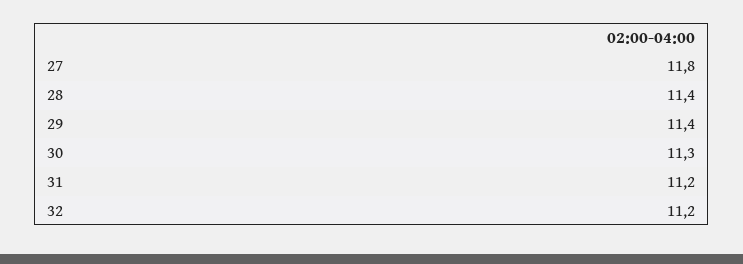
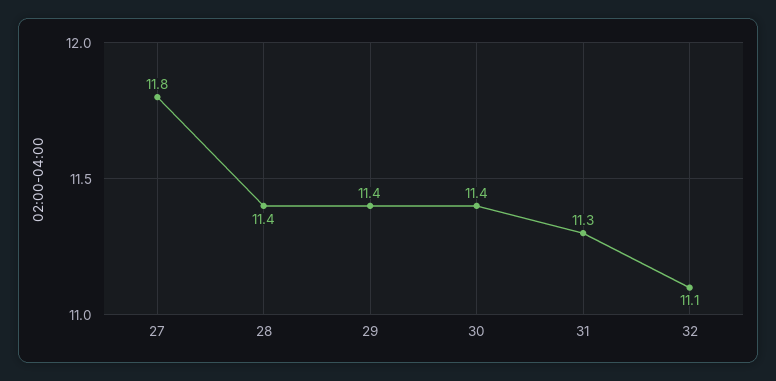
30: 11.3 -> 11.4
31: 11.2 -> 11.3
32: 11.2 -> 11.1

